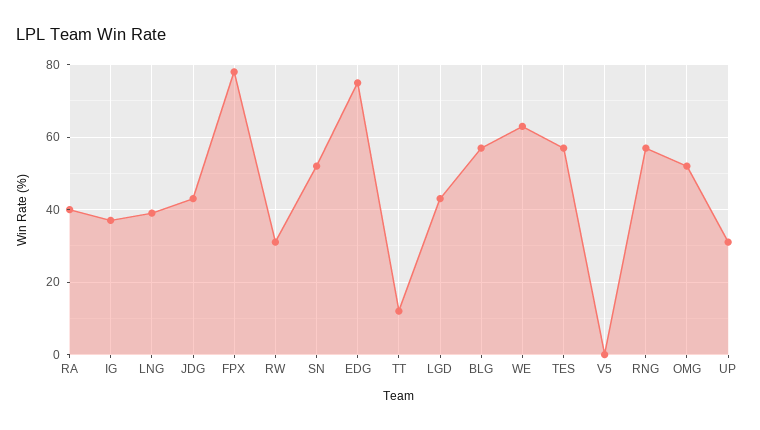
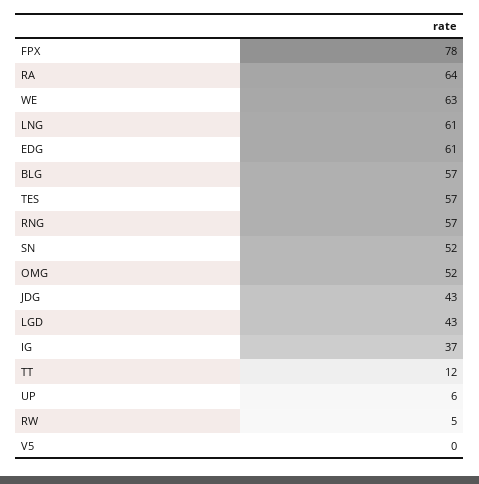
RA: 40 -> 64
LNG: 40 -> 61
RW: 30 -> 5
EDG: 75 -> 61
UP: 30 -> 6

